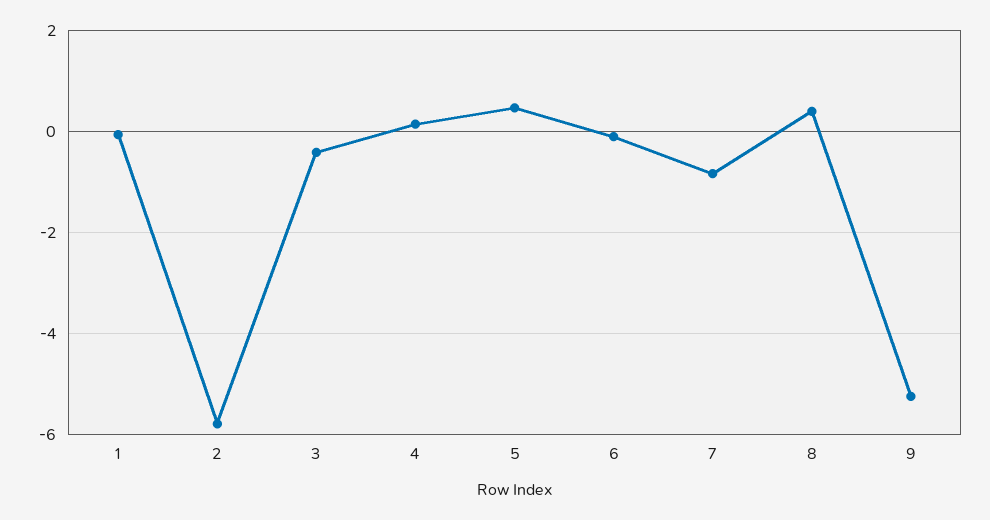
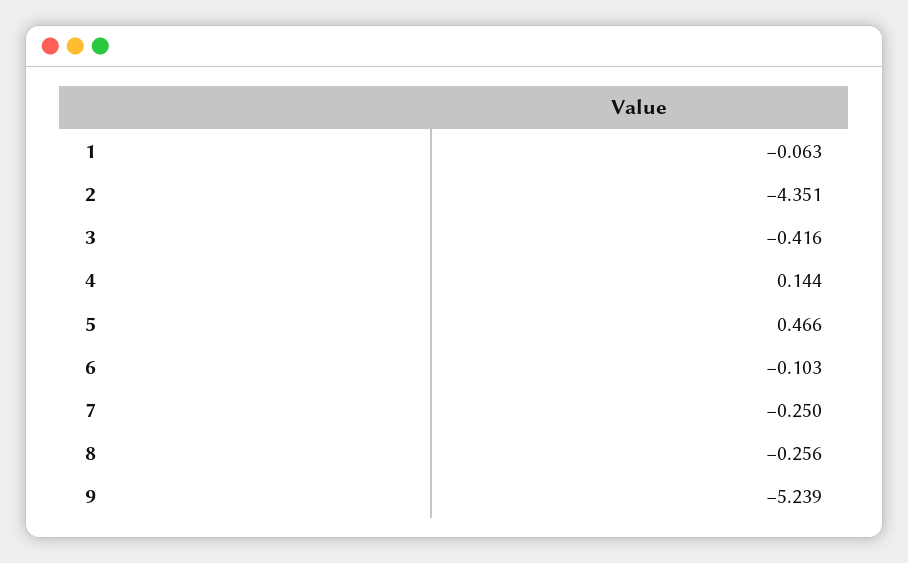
2: -5.8 -> -4.351
7: -0.8 -> -0.25
8: 0.4 -> -0.256

